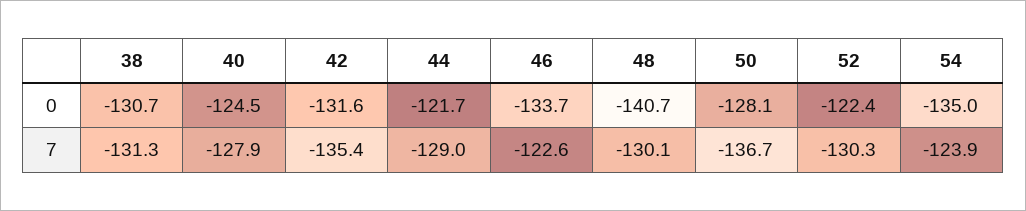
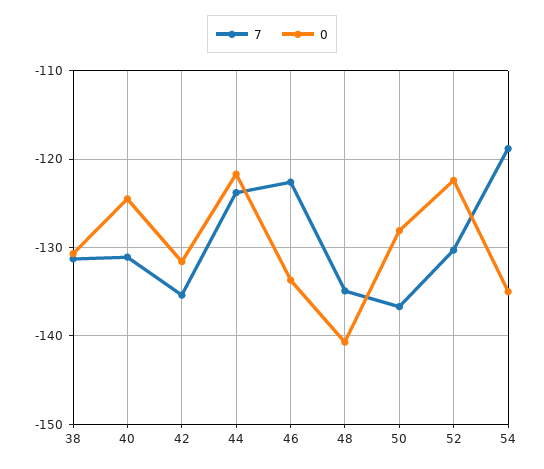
7, 40: -127.9 -> -131
7, 44: -129 -> -124
7, 48: -130.1 -> -135
7, 54: -123.9 -> -119

